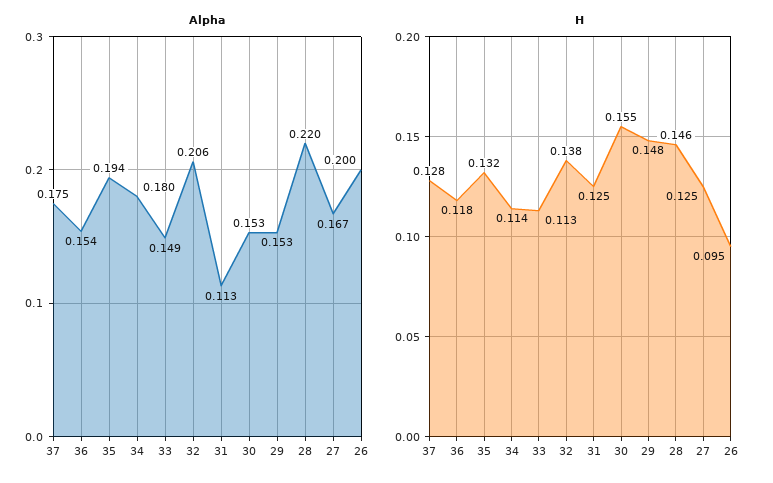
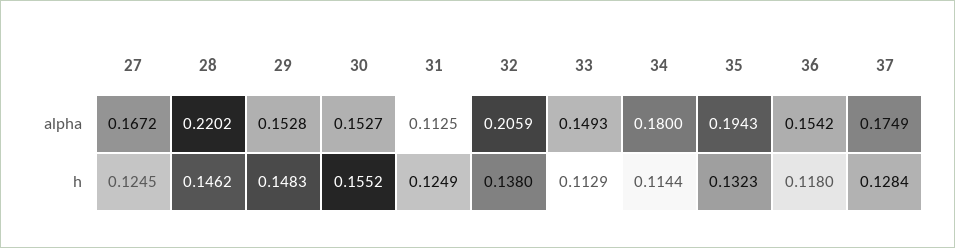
Alpha, 26: 0.2 -> none
H, 26: 0.095 -> none

